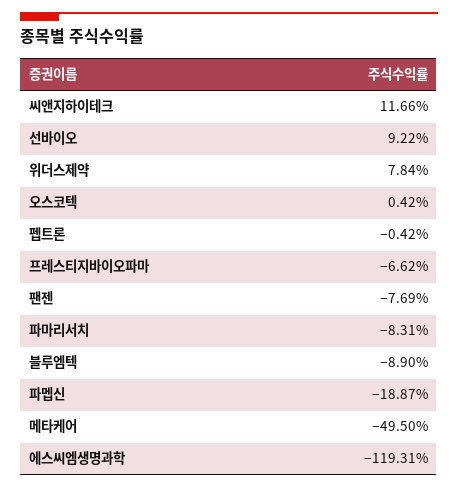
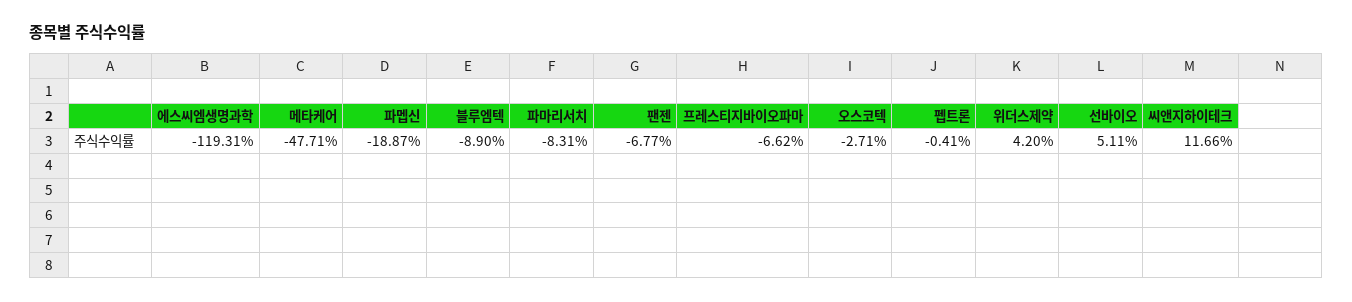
선바이오: 9.22 -> 5.11
위더스제약: 7.84 -> 4.2
오스코텍: 0.42 -> -2.71
펩트론: -0.42 -> -0.41
팬젠: -7.69 -> -6.77
메타케어: -49.5 -> -47.71

